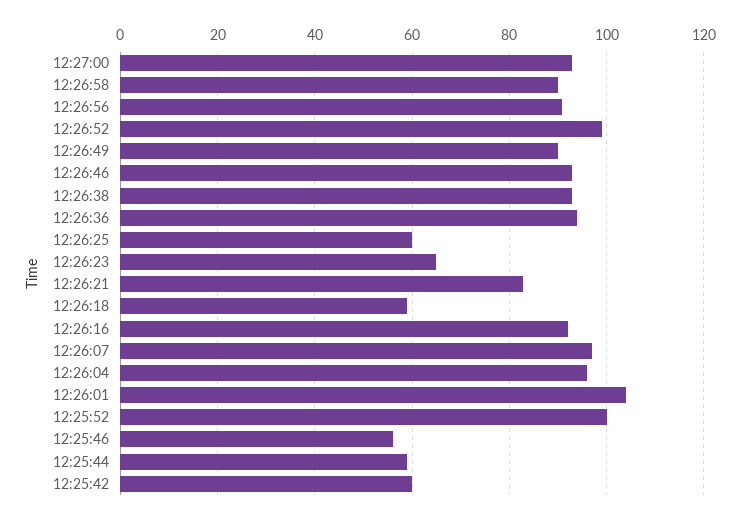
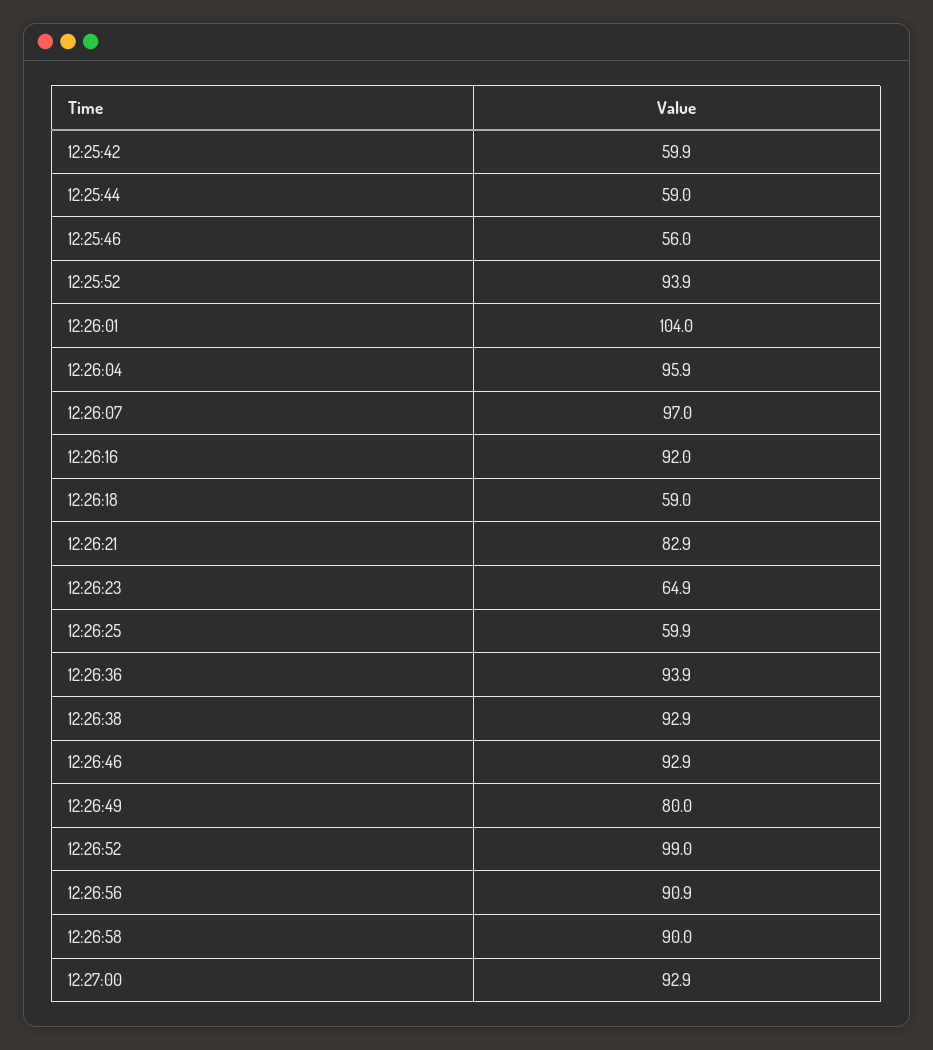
12:26:49: 90 -> 80
12:25:52: 100 -> 93.9

